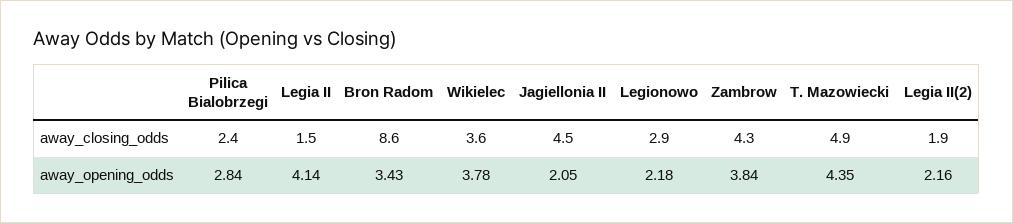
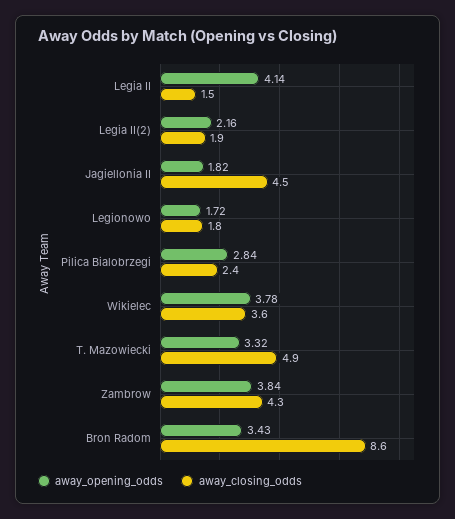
away_closing_odds, Legionowo: 2.9 -> 1.8
away_opening_odds, Jagiellonia II: 2.05 -> 1.82
away_opening_odds, Legionowo: 2.18 -> 1.72
away_opening_odds, T. Mazowiecki: 4.35 -> 3.32

